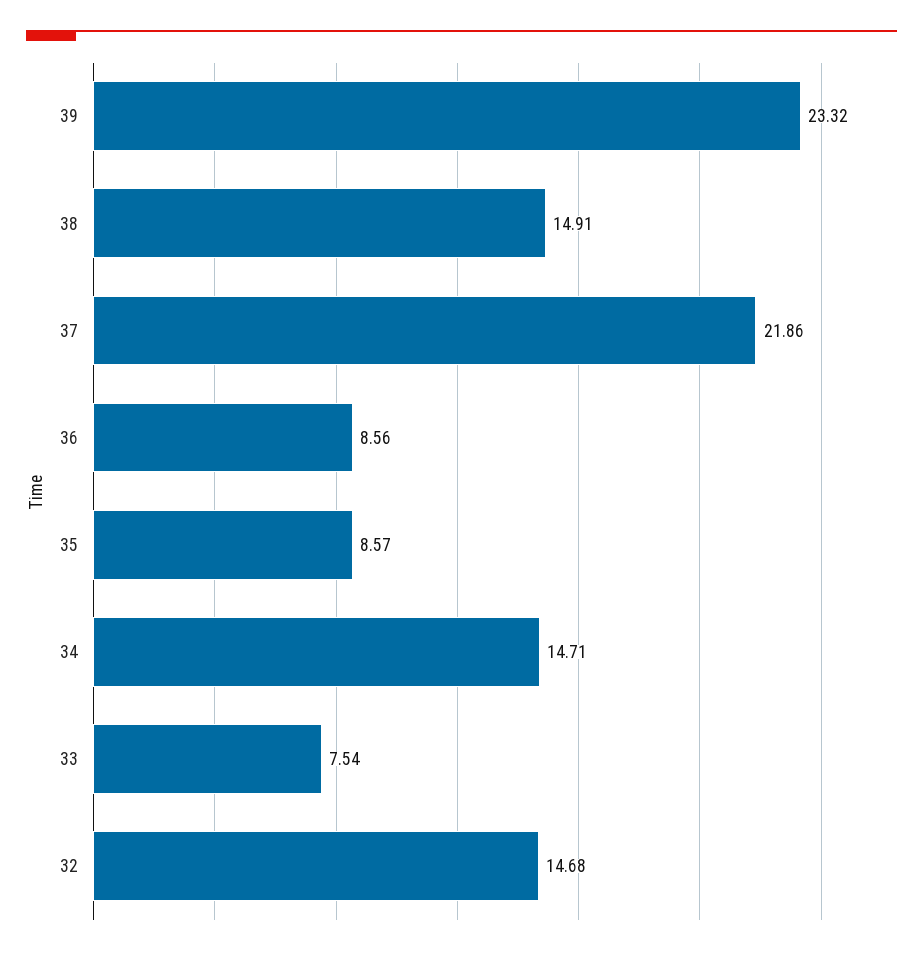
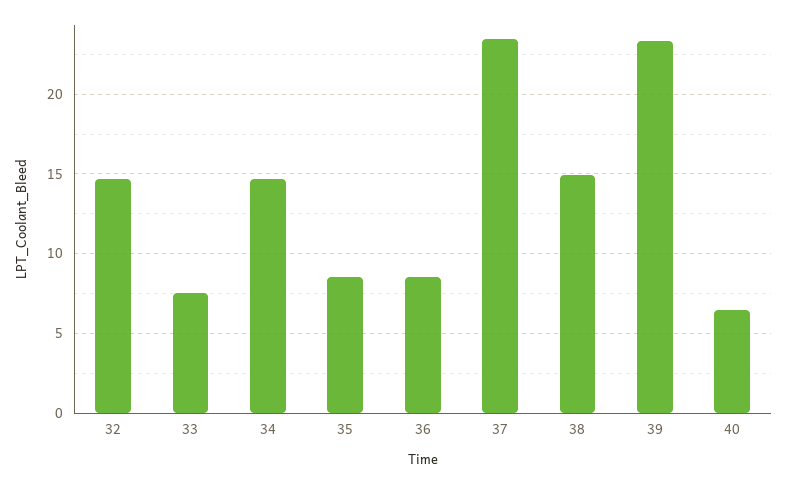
37: 21.86 -> 23.5
40: none -> 6.5

